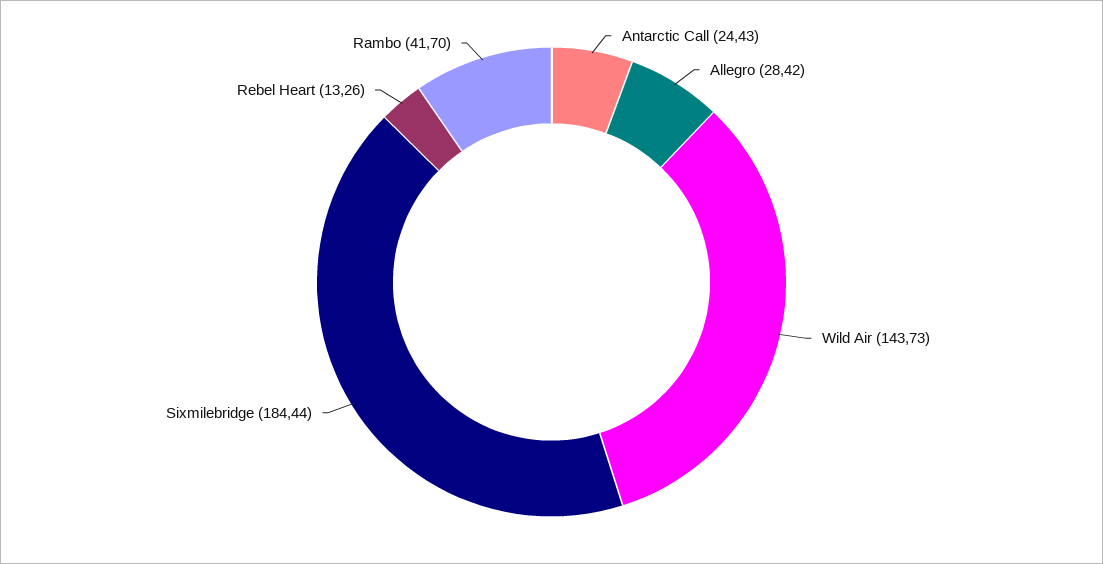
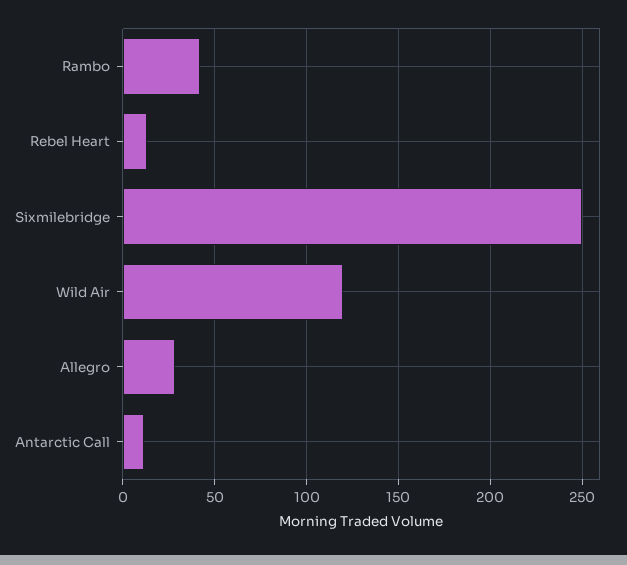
Antarctic Call: 24.43 -> 10
Wild Air: 143.73 -> 120
Sixmilebridge: 184.44 -> 250

